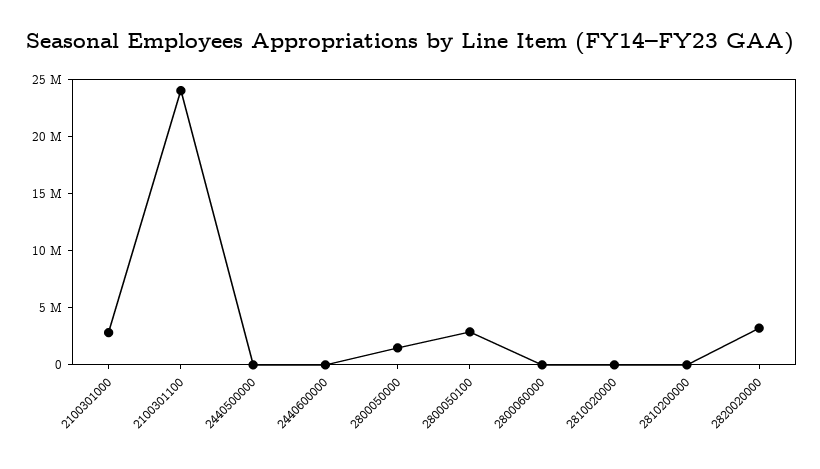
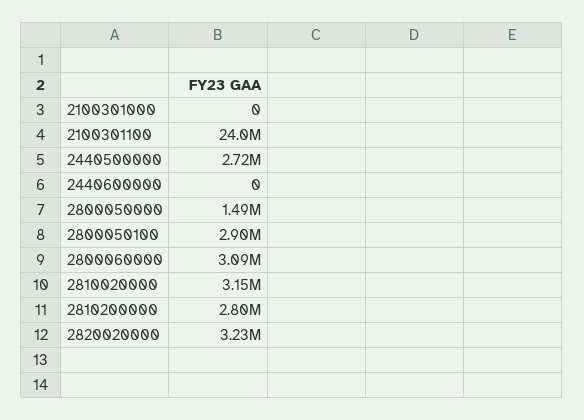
2100301000: 3000000 -> 0
2440500000: 0 -> 2720000
2800060000: 0 -> 3090000
2810020000: 0 -> 3150000
2810200000: 0 -> 2800000

